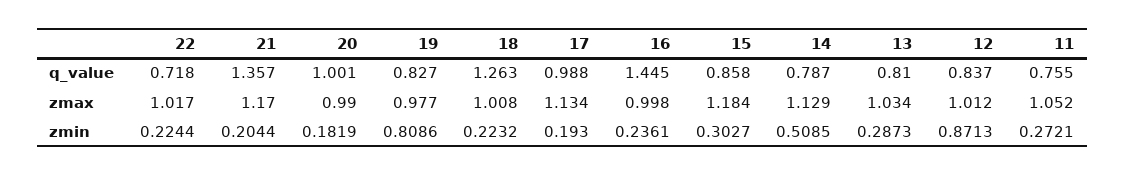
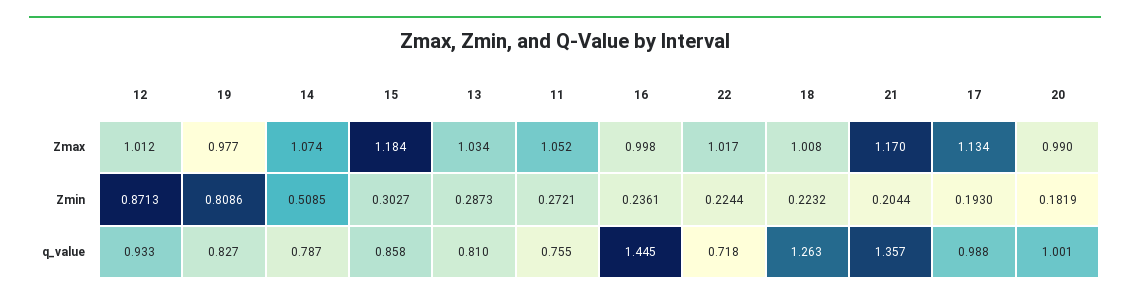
12, q_value: 0.837 -> 0.933
14, zmax: 1.129 -> 1.074

